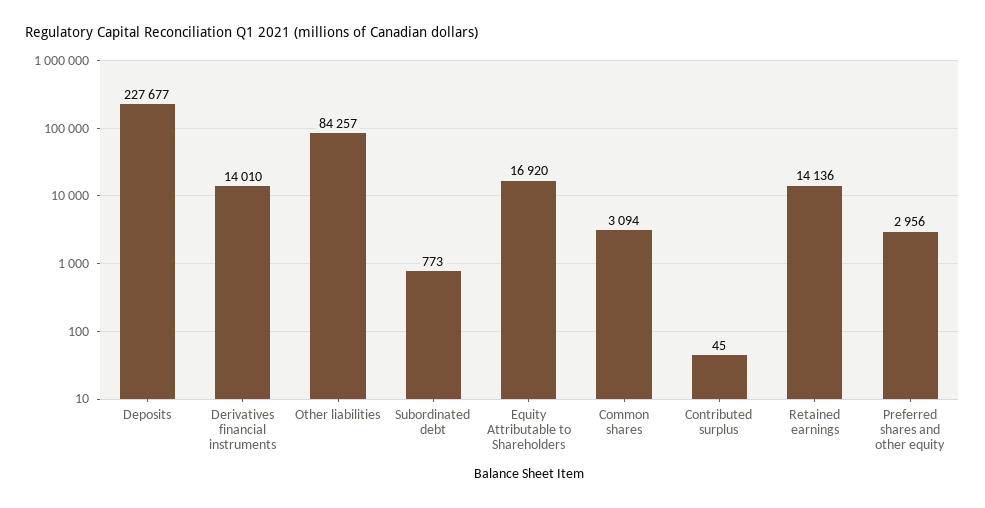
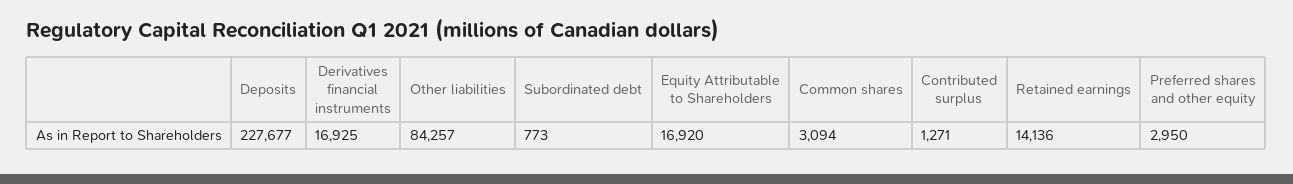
Derivatives financial instruments: 14010 -> 16925
Contributed surplus: 45 -> 1271
Preferred shares and other equity: 2956 -> 2950

